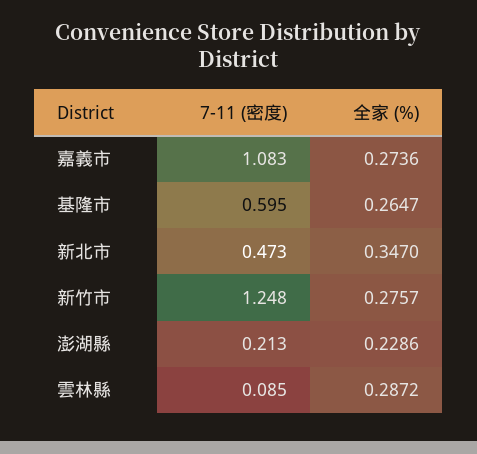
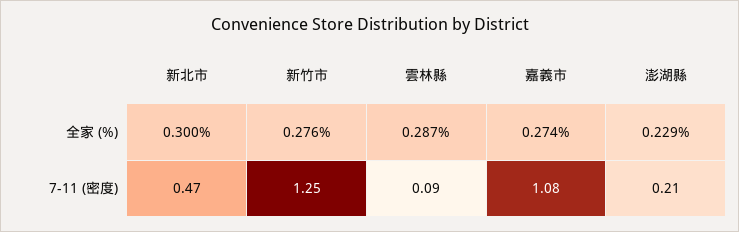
7-11 (密度), 基隆市: 0.595 -> none
全家 (%), 基隆市: 0.2647 -> none
全家 (%), 新北市: 0.347 -> 0.3

